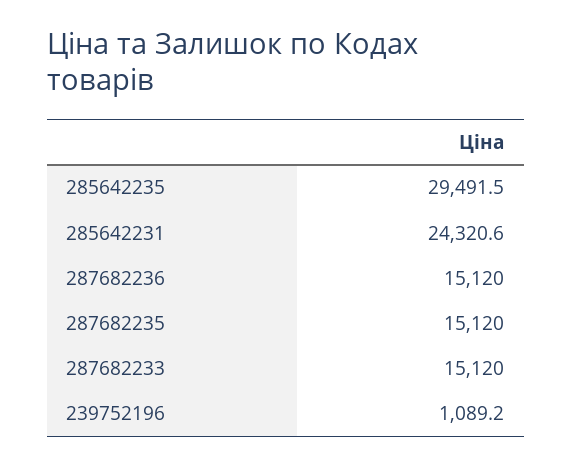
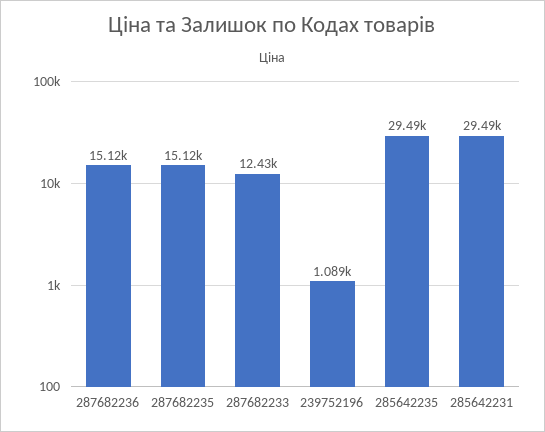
285642231: 24320.6 -> 29490
287682233: 15120 -> 12430

